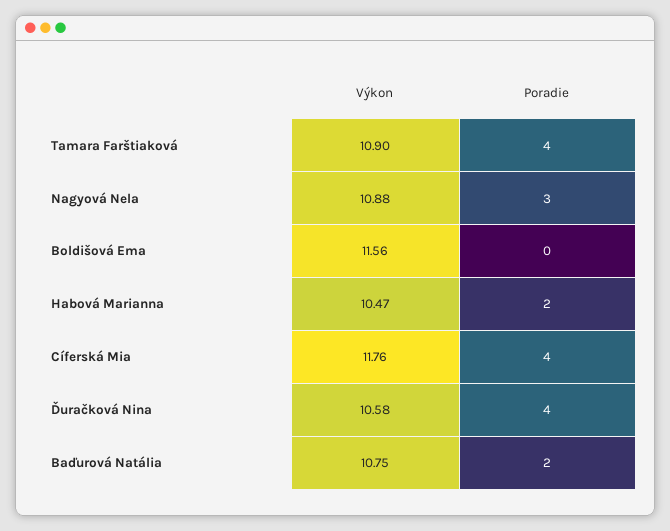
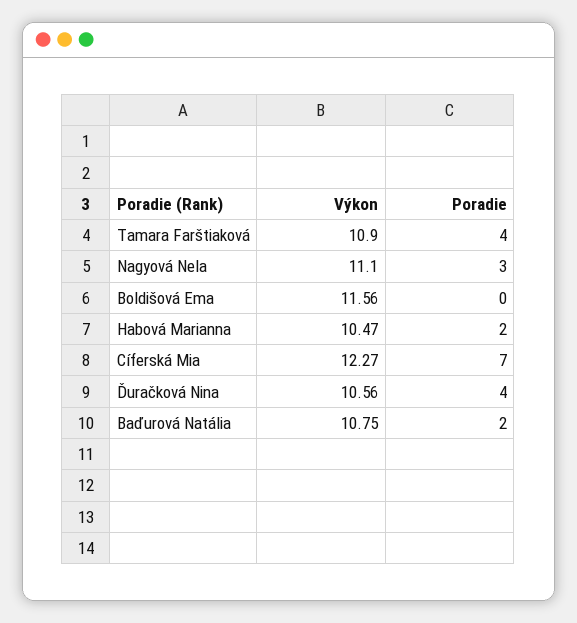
Výkon, Nagyová Nela: 10.88 -> 11.1
Výkon, Cíferská Mia: 11.76 -> 12.27
Poradie, Cíferská Mia: 4 -> 7
Výkon, Ďuračková Nina: 10.58 -> 10.56

